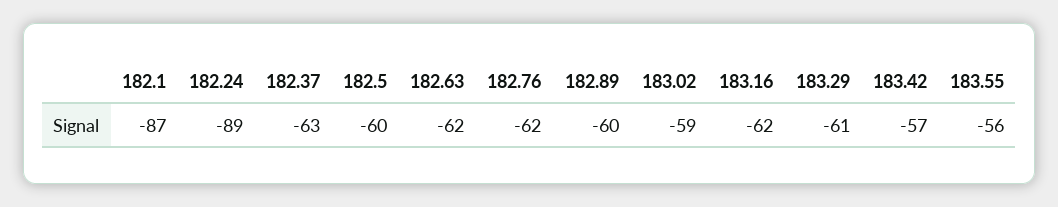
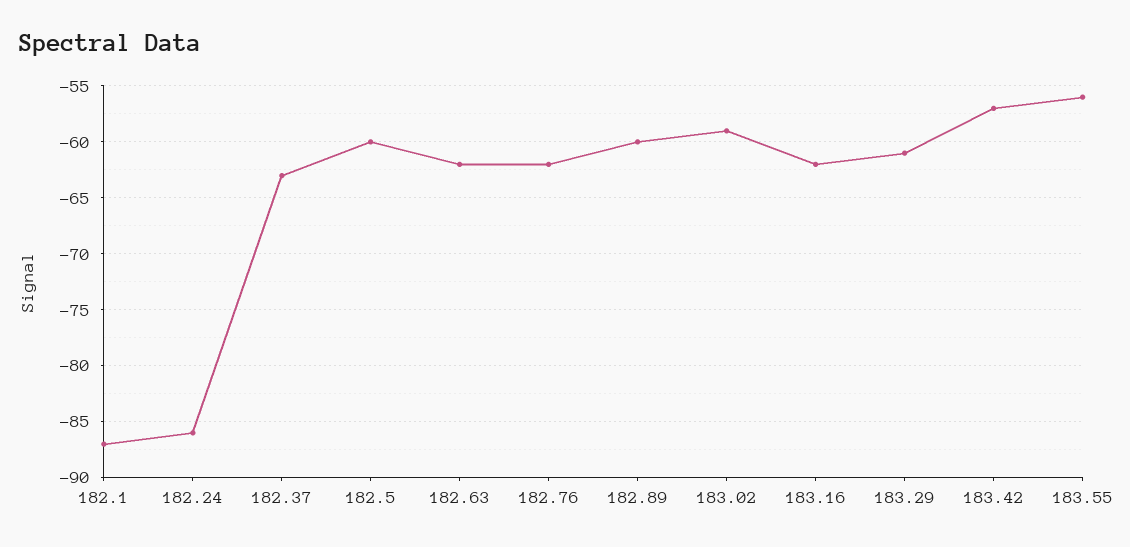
182.24: -89 -> -86

